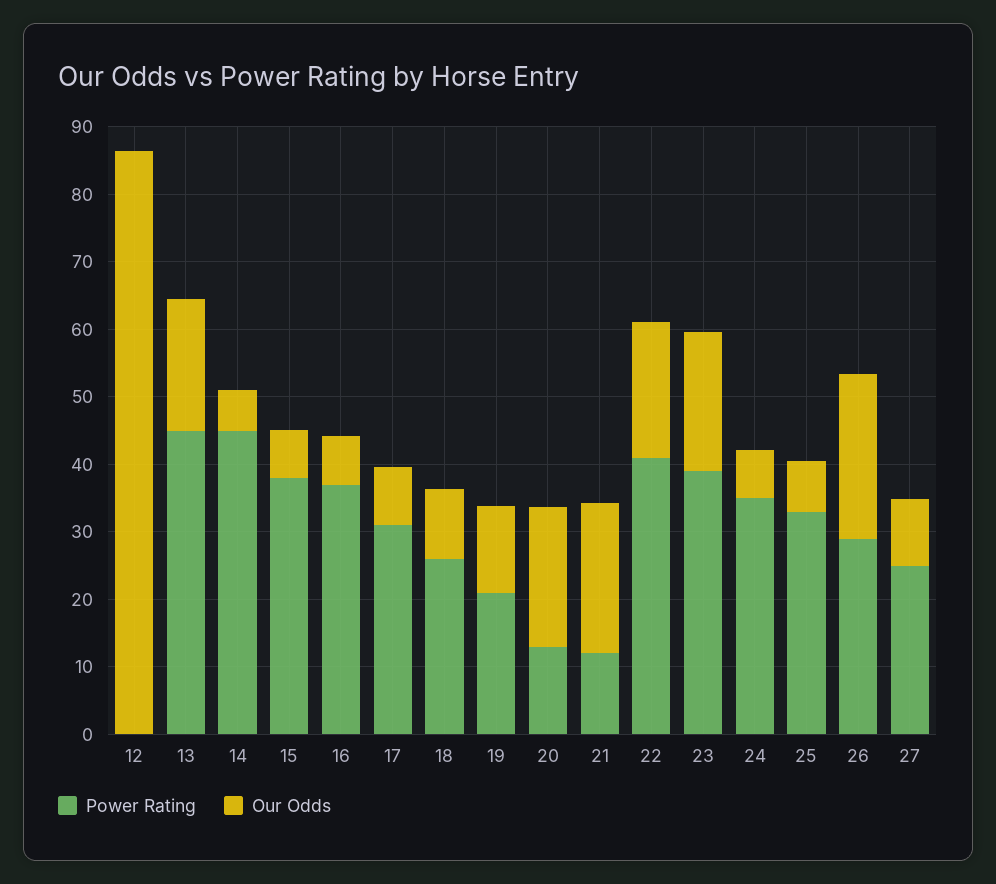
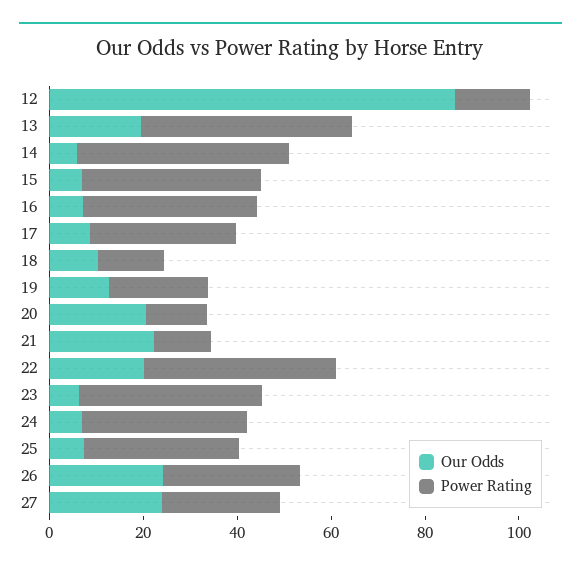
Power Rating, 12: 0 -> 15
Power Rating, 18: 26 -> 15
Our Odds, 23: 20 -> 5
Our Odds, 27: 10 -> 25

